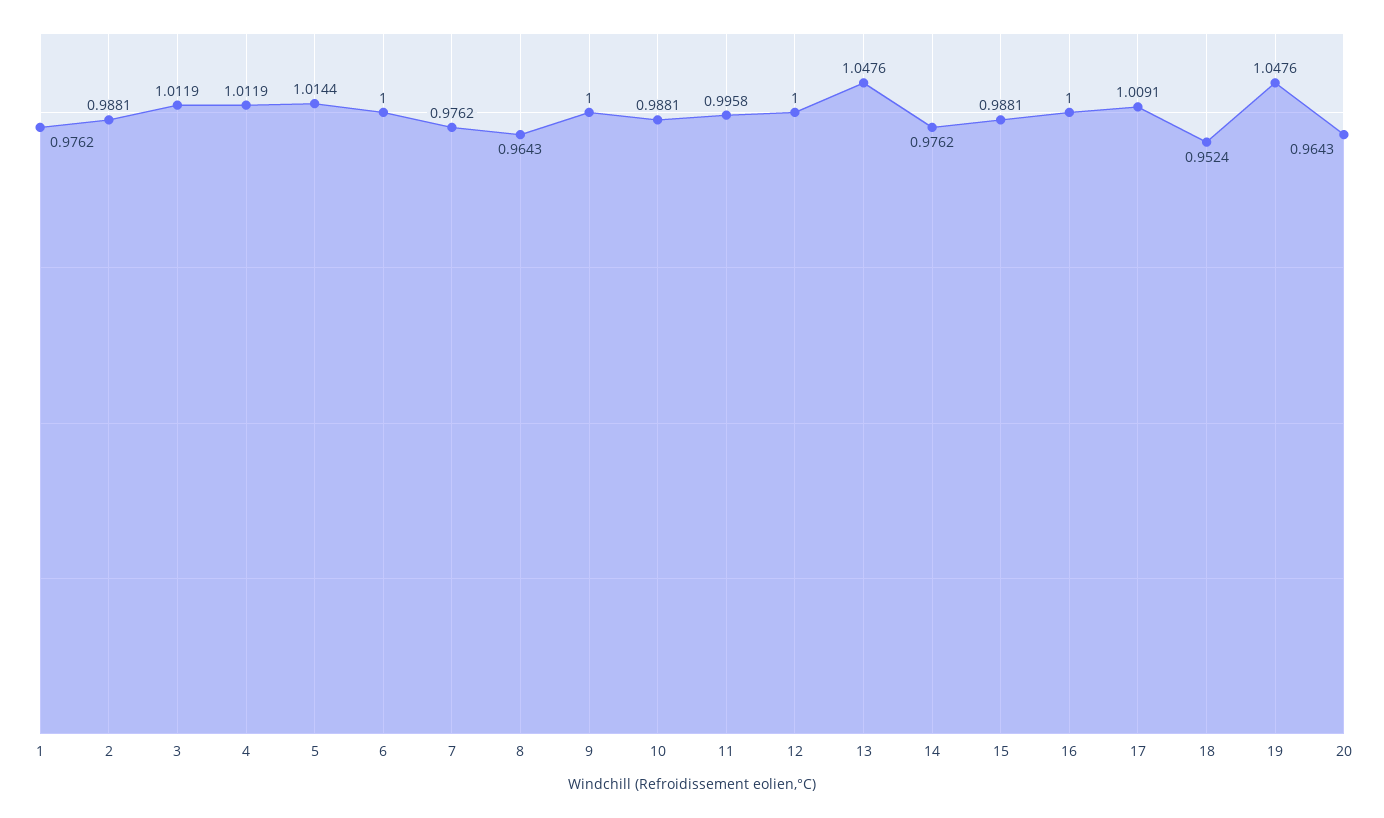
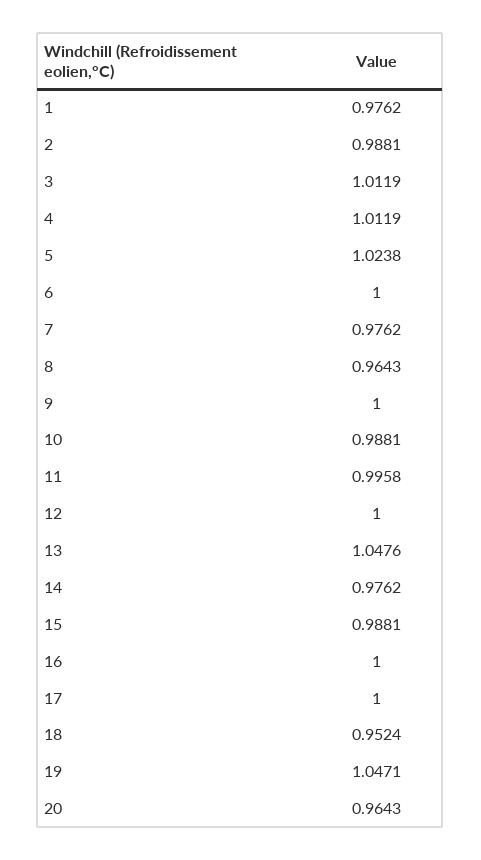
5: 1.0144 -> 1.0238
17: 1.0091 -> 1
19: 1.0476 -> 1.0471

